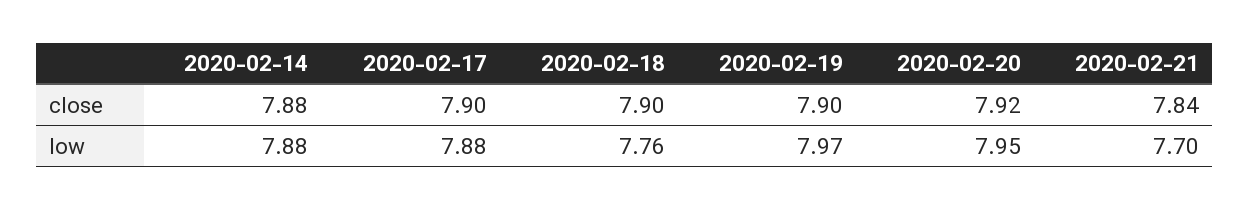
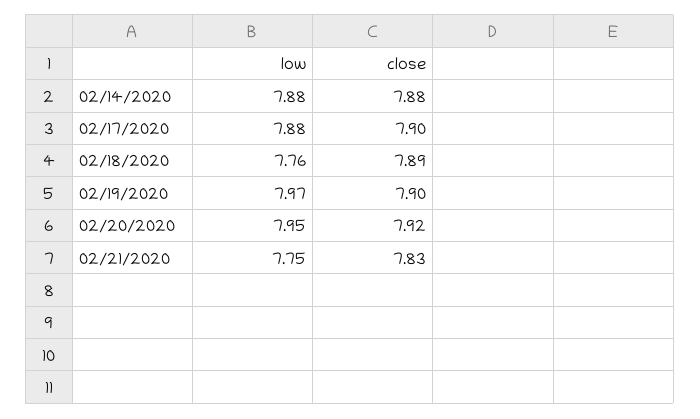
2020-02-18, close: 7.9 -> 7.89
2020-02-21, close: 7.84 -> 7.83
2020-02-21, low: 7.7 -> 7.75

